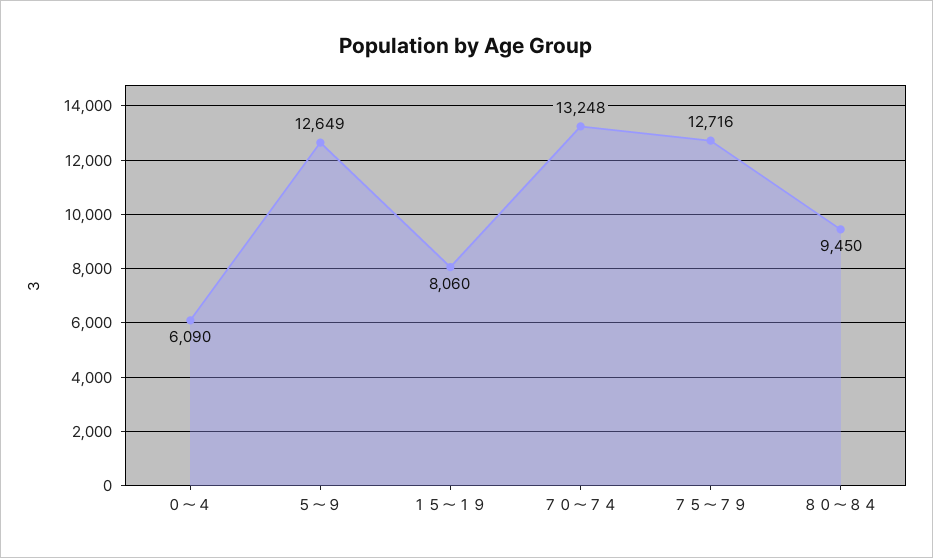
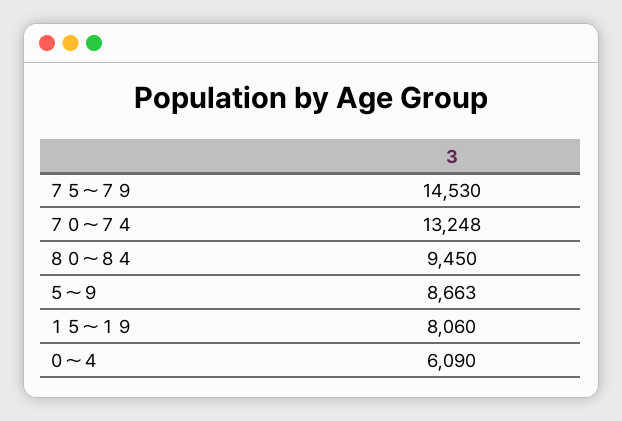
５～９: 12649 -> 8663
７５～７９: 12716 -> 14530

